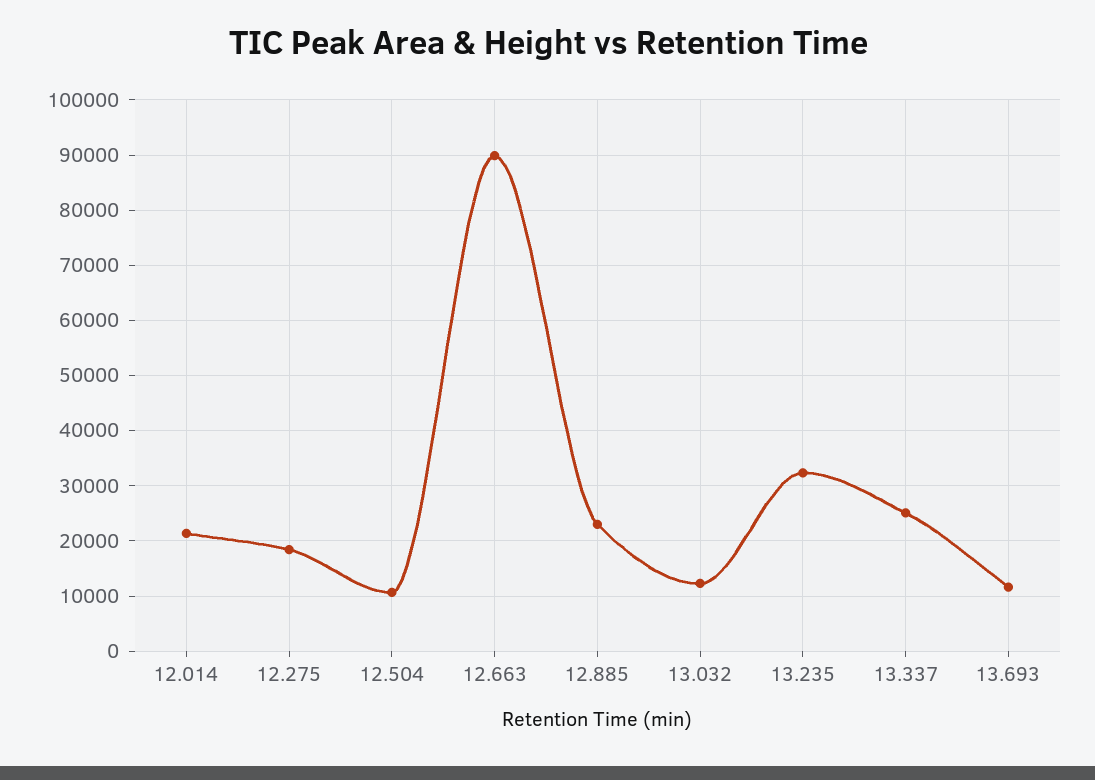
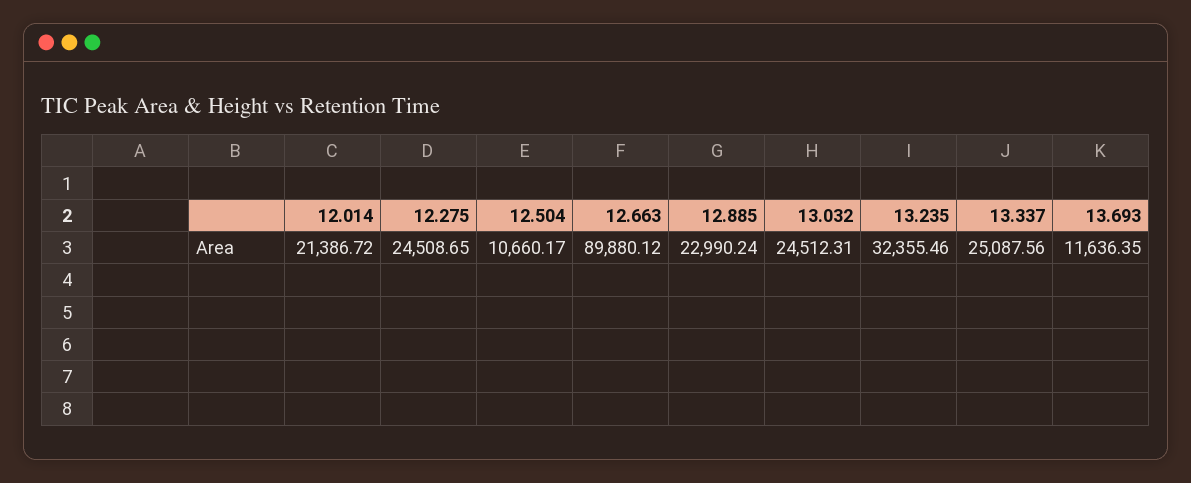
12.275: 18000 -> 24508.65
13.032: 12000 -> 24512.31

